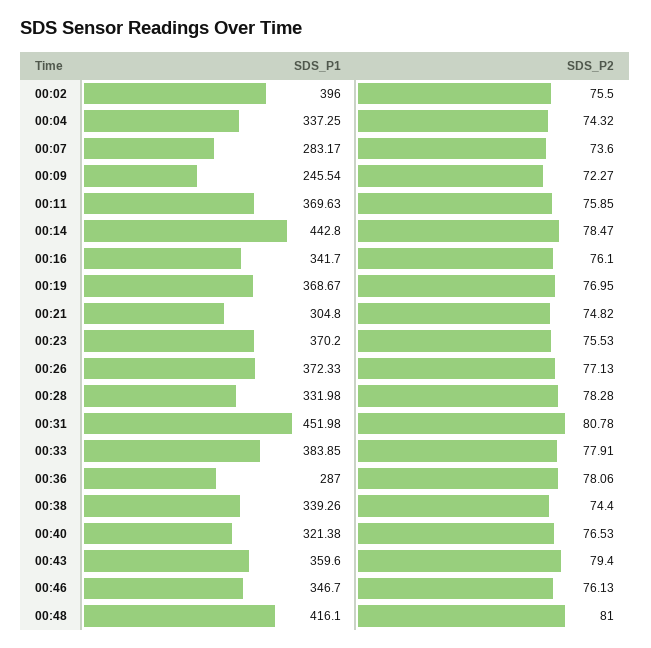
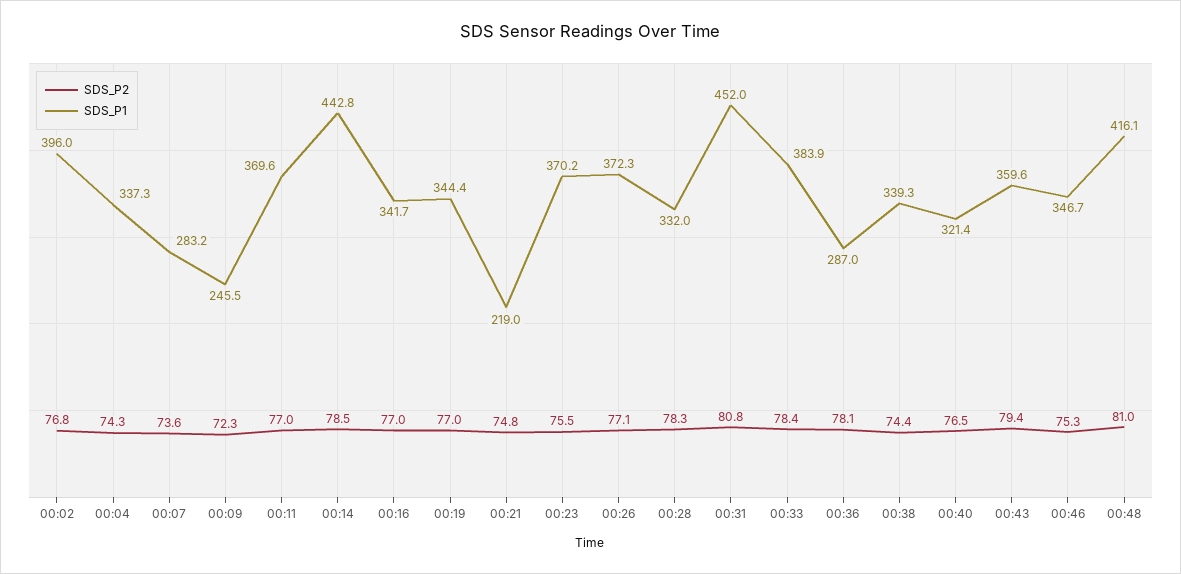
SDS_P2, 00:02: 75.5 -> 76.8
SDS_P2, 00:11: 75.85 -> 77
SDS_P2, 00:16: 76.1 -> 77
SDS_P1, 00:19: 368.67 -> 344.4
SDS_P1, 00:21: 304.8 -> 219
SDS_P2, 00:33: 77.91 -> 78.4
SDS_P2, 00:46: 76.13 -> 75.3

